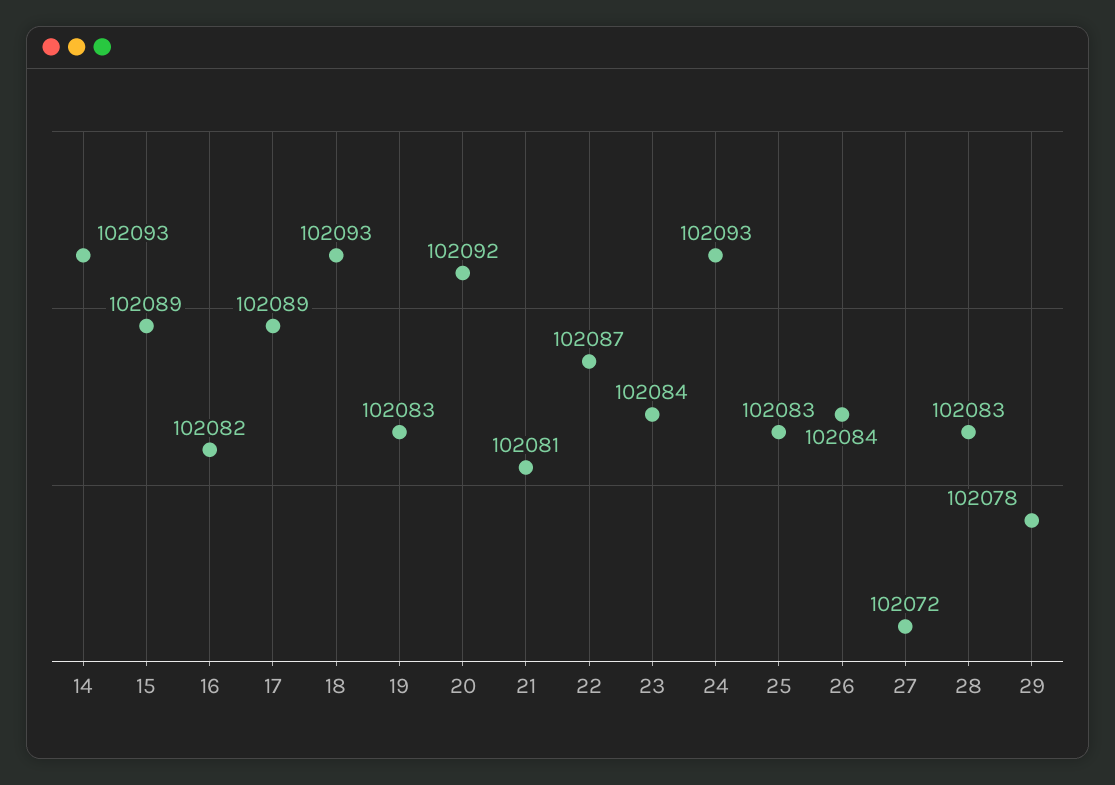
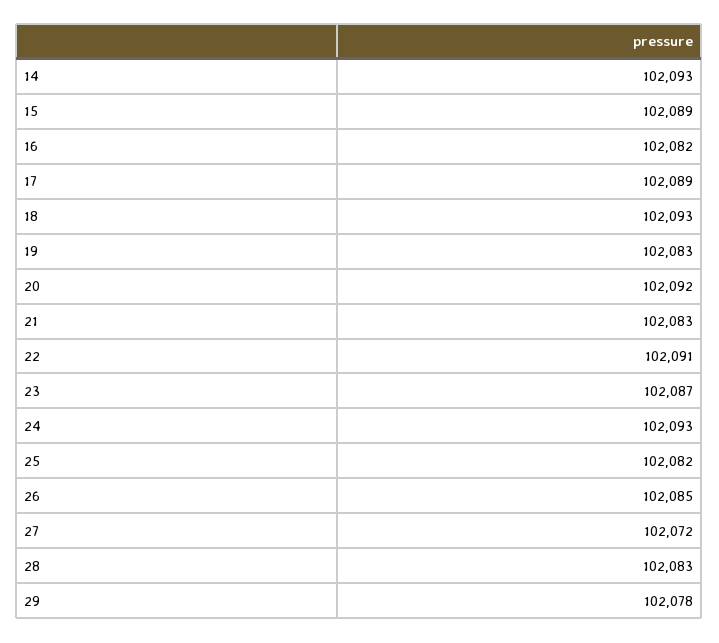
21: 102081 -> 102083
22: 102087 -> 102091
23: 102084 -> 102087
25: 102083 -> 102082
26: 102084 -> 102085

